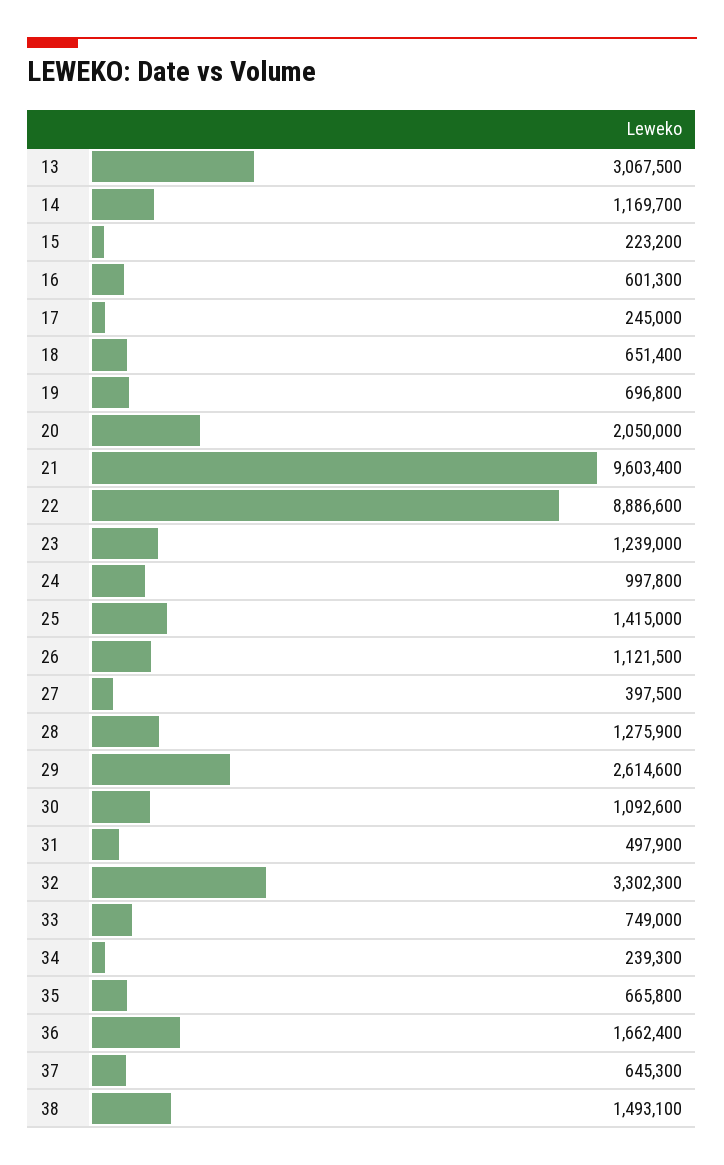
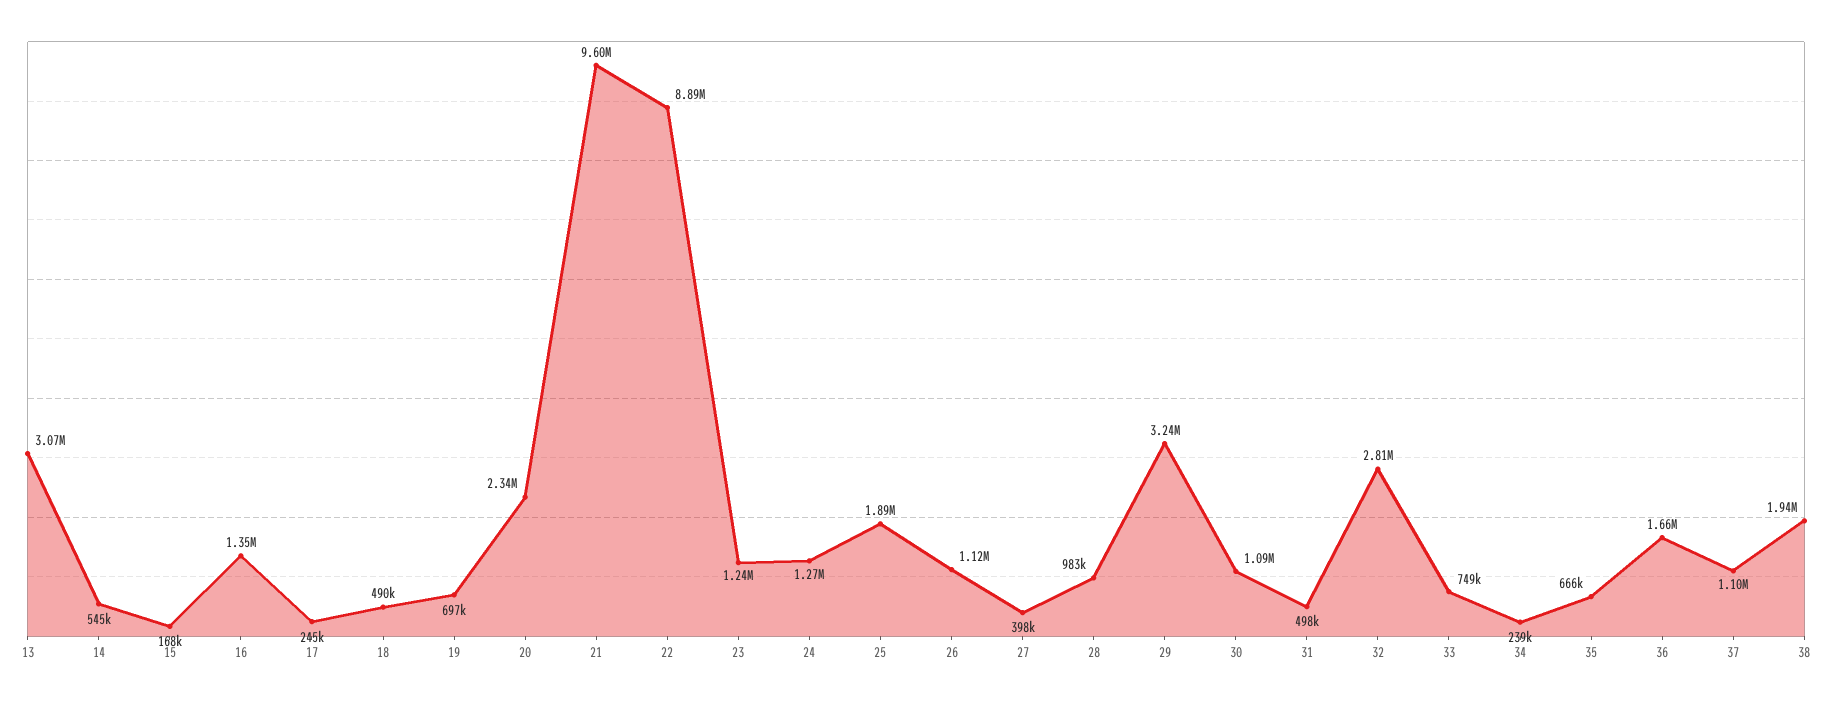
14: 1169700 -> 545000
15: 223200 -> 168000
16: 601300 -> 1350000
18: 651400 -> 490000
20: 2050000 -> 2340000
24: 997800 -> 1270000
25: 1415000 -> 1890000
28: 1275900 -> 983000
29: 2614600 -> 3240000
32: 3302300 -> 2810000
37: 645300 -> 1100000
38: 1493100 -> 1940000

